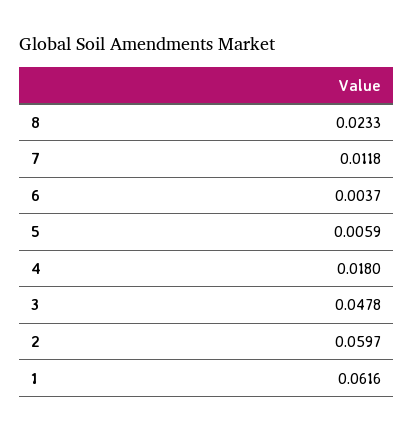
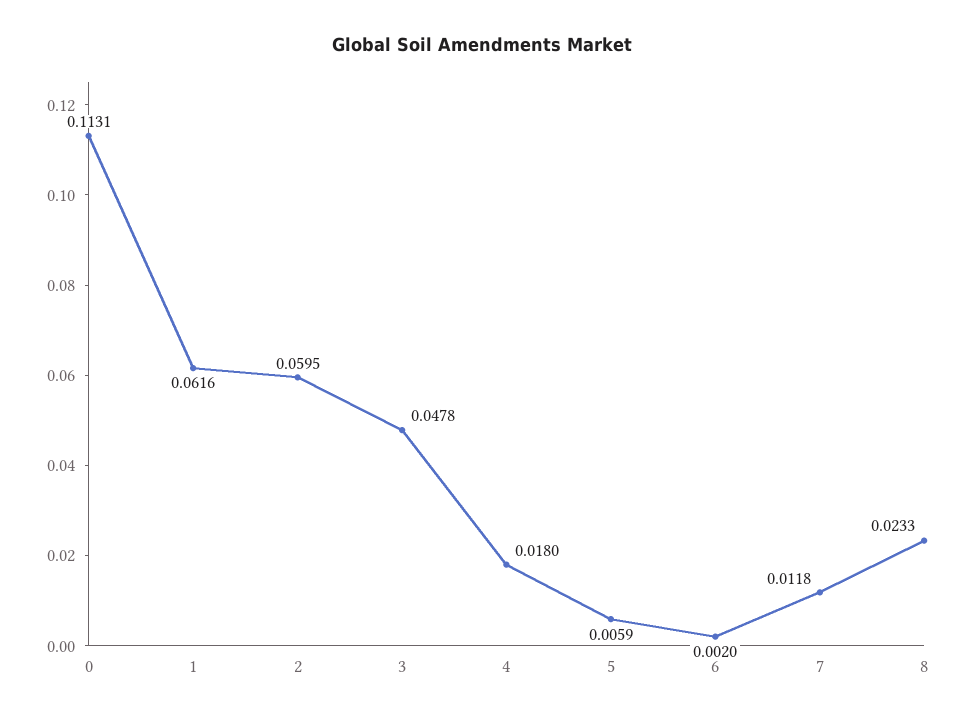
6: 0.0037 -> 0.002
2: 0.0597 -> 0.0595
0: none -> 0.1131

